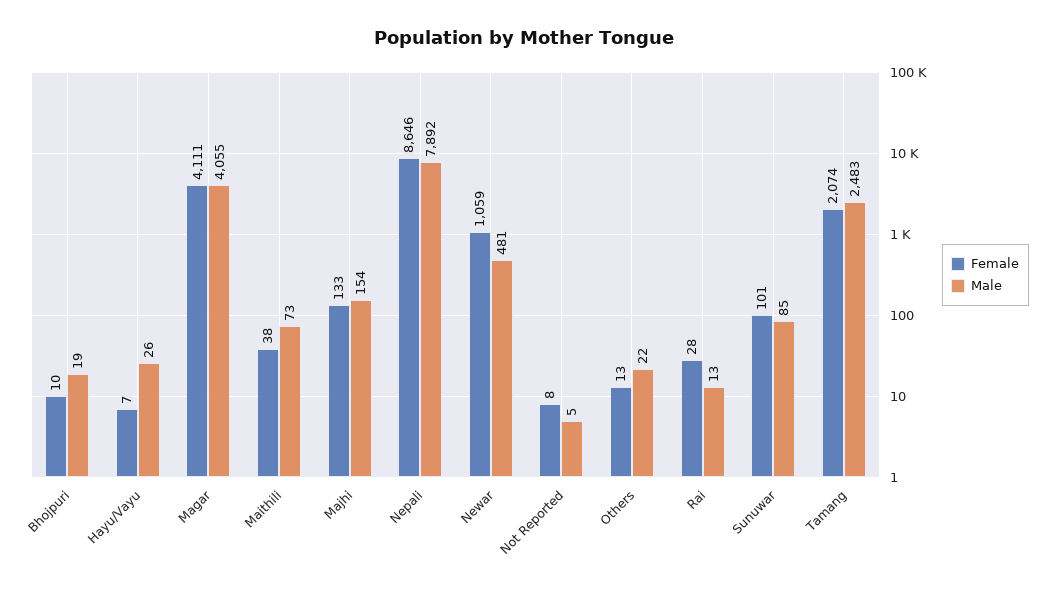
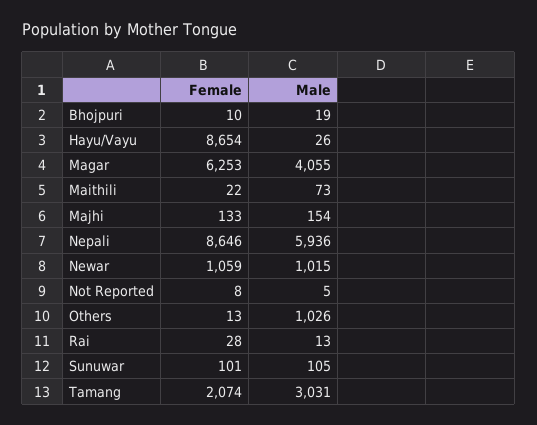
Female, Hayu/Vayu: 7 -> 8654
Female, Magar: 4111 -> 6253
Female, Maithili: 38 -> 22
Male, Nepali: 7892 -> 5936
Male, Newar: 481 -> 1015
Male, Others: 22 -> 1026
Male, Sunuwar: 85 -> 105
Male, Tamang: 2483 -> 3031

